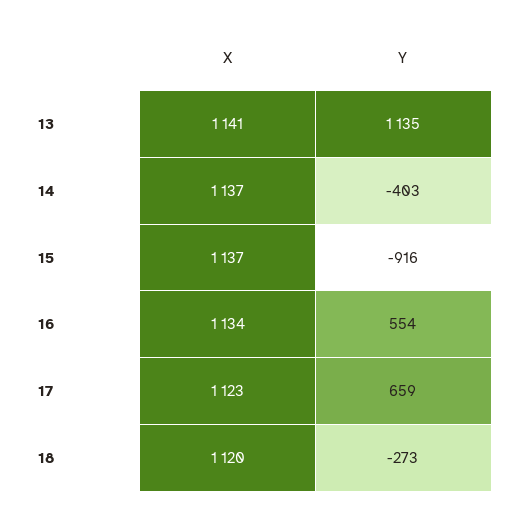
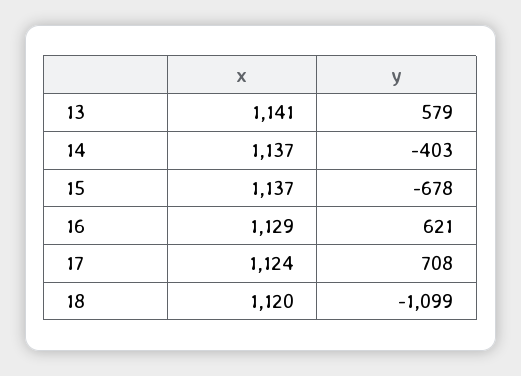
Y, 13: 1135 -> 579
Y, 15: -916 -> -678
X, 16: 1134 -> 1129
Y, 16: 554 -> 621
X, 17: 1123 -> 1124
Y, 17: 659 -> 708
Y, 18: -273 -> -1099

